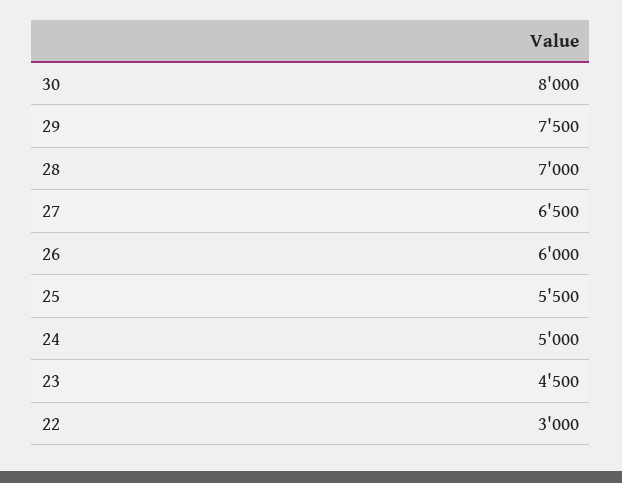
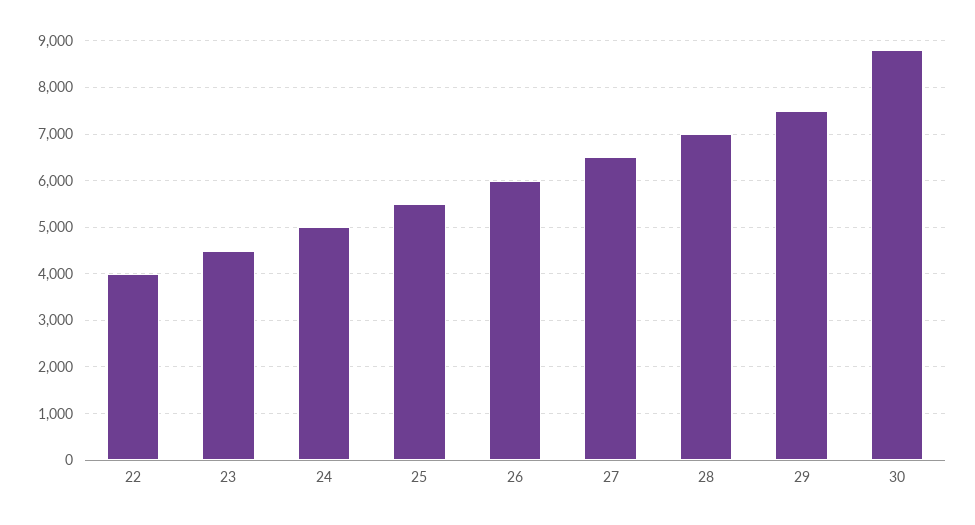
30: 8000 -> 8800
22: 3000 -> 4000

